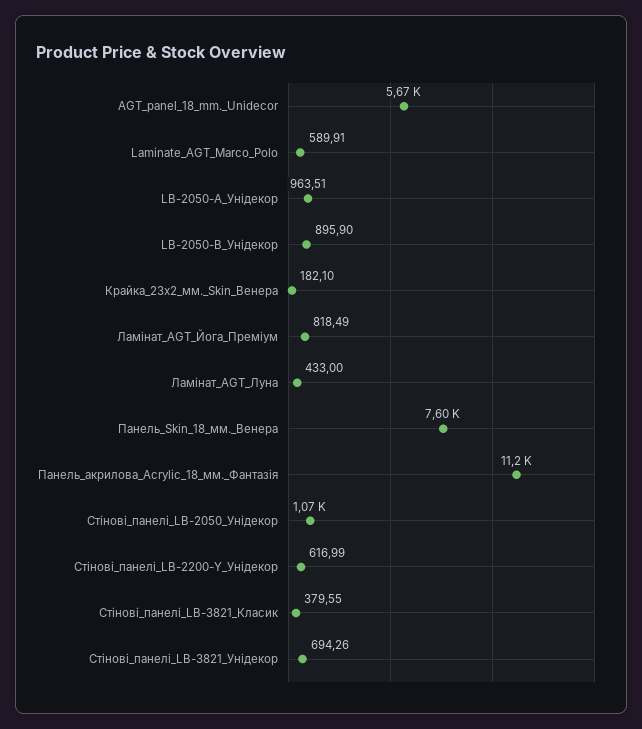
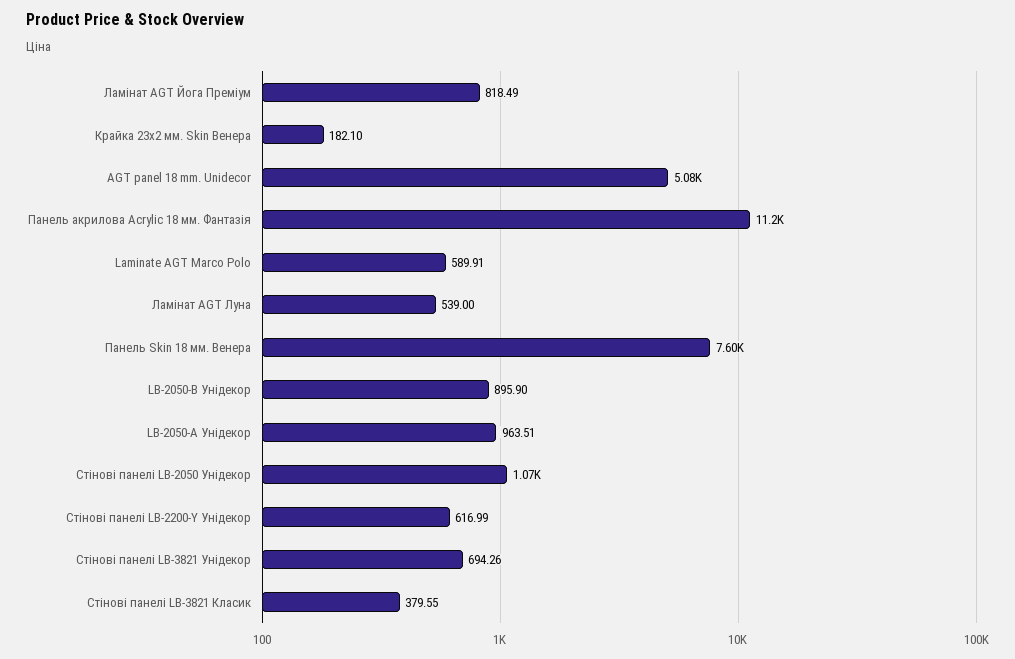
AGT_panel_18_mm._Unidecor: 5670 -> 5080
Ламінат_AGT_Луна: 433 -> 539

